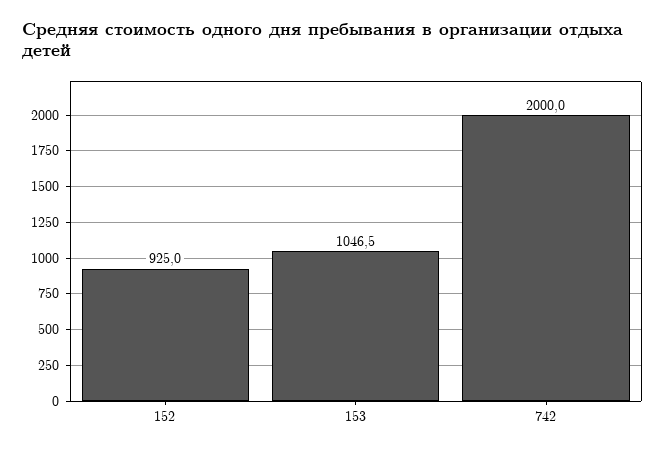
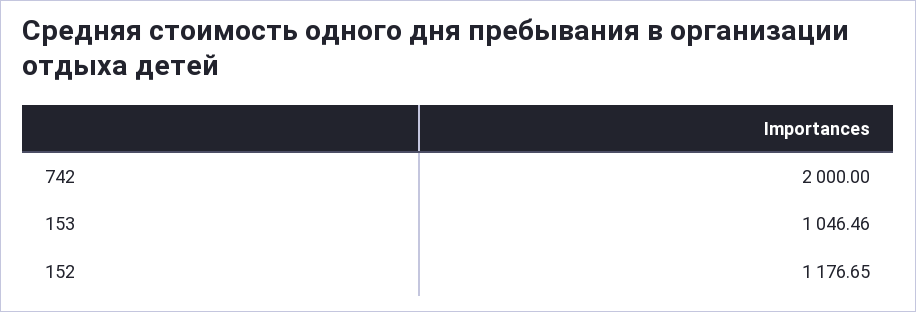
152: 925 -> 1176.65

